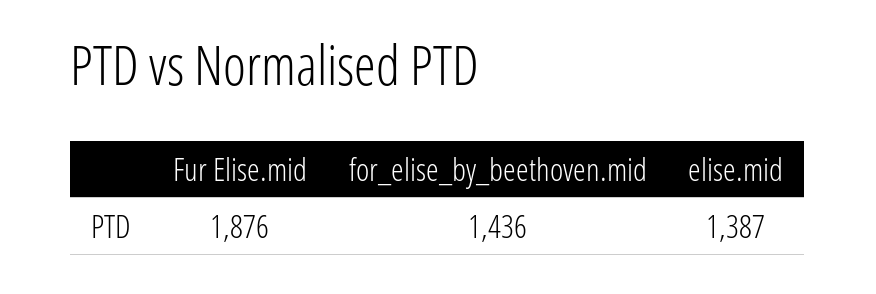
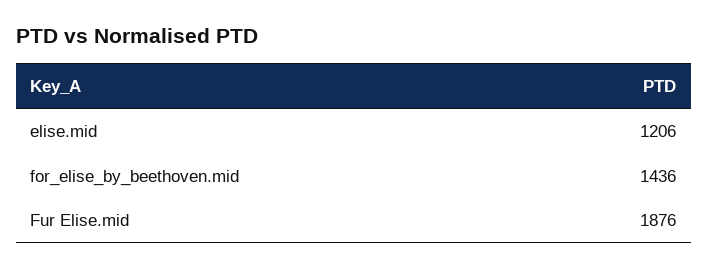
elise.mid: 1387 -> 1206

